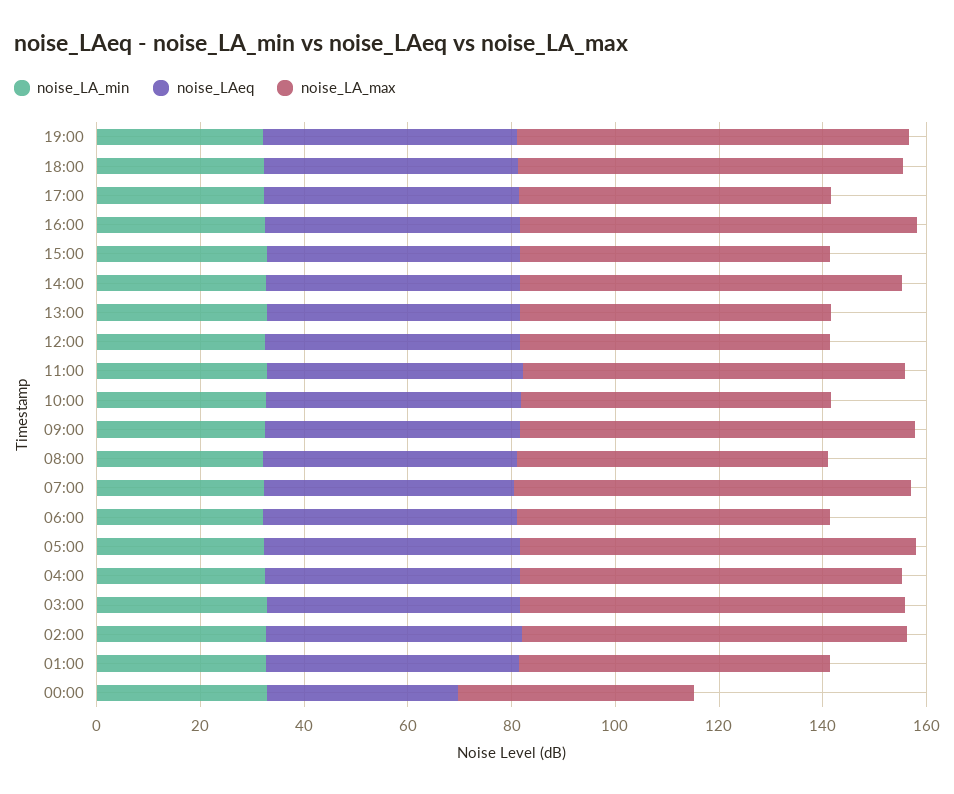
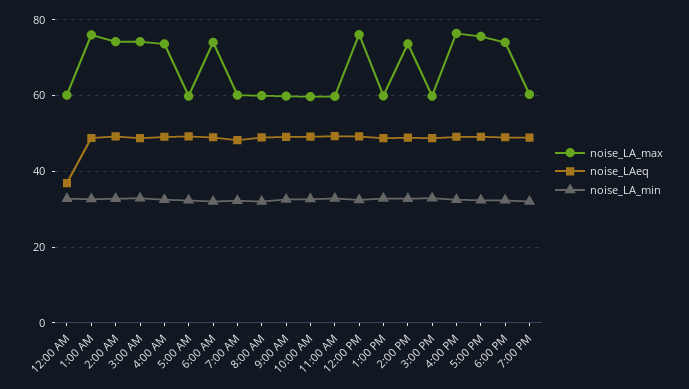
noise_LA_max, 19:00: 75 -> 60
noise_LA_max, 17:00: 60 -> 76
noise_LA_max, 12:00: 60 -> 76
noise_LA_max, 11:00: 75 -> 60
noise_LA_max, 09:00: 75 -> 60
noise_LA_max, 07:00: 75 -> 60
noise_LA_max, 06:00: 60 -> 74
noise_LA_max, 05:00: 75 -> 60
noise_LA_max, 01:00: 60 -> 76
noise_LA_max, 00:00: 45 -> 60

